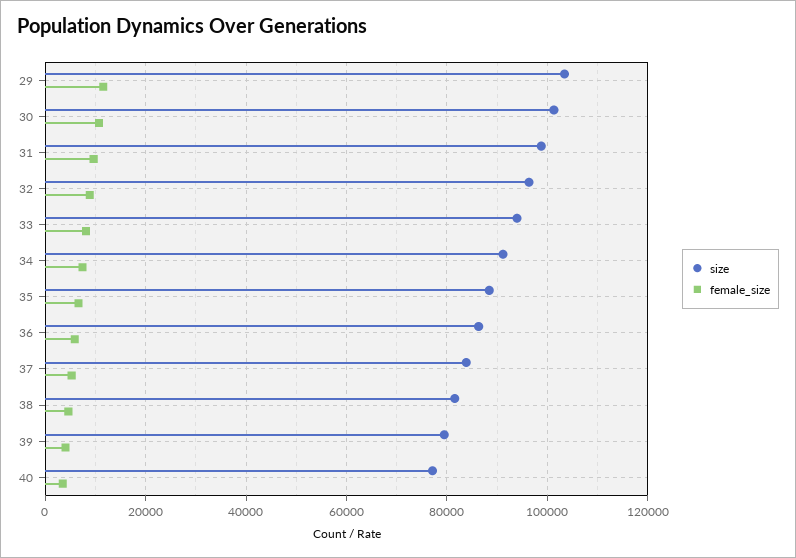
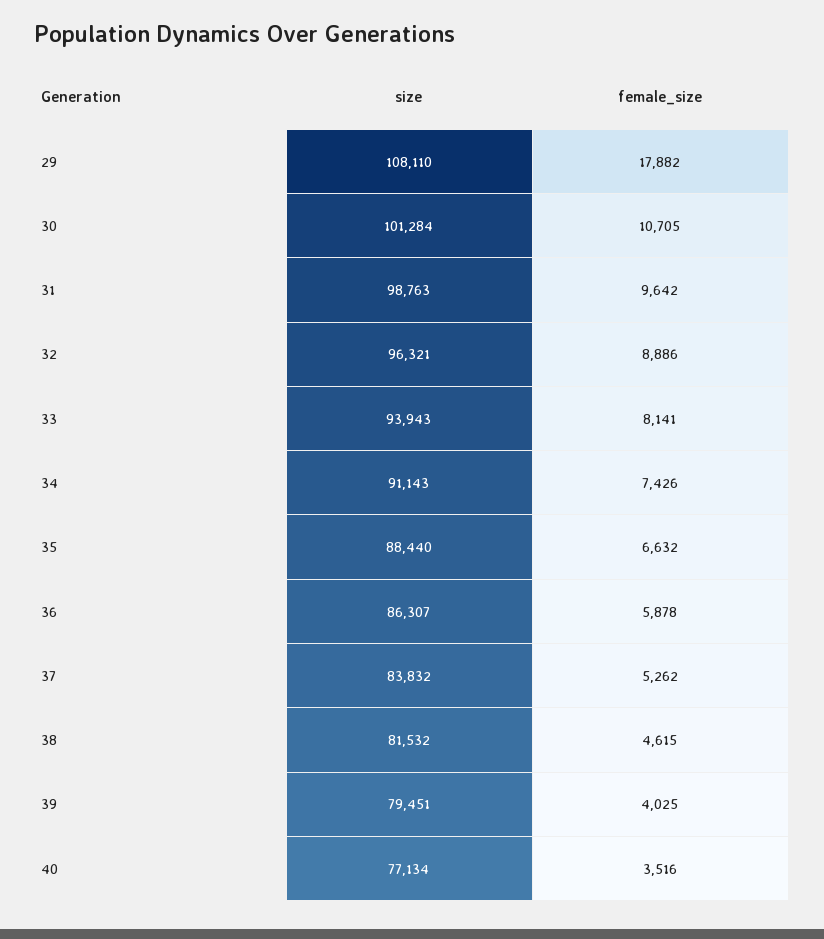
size, 29: 104000 -> 108110
female_size, 29: 12000 -> 17882

